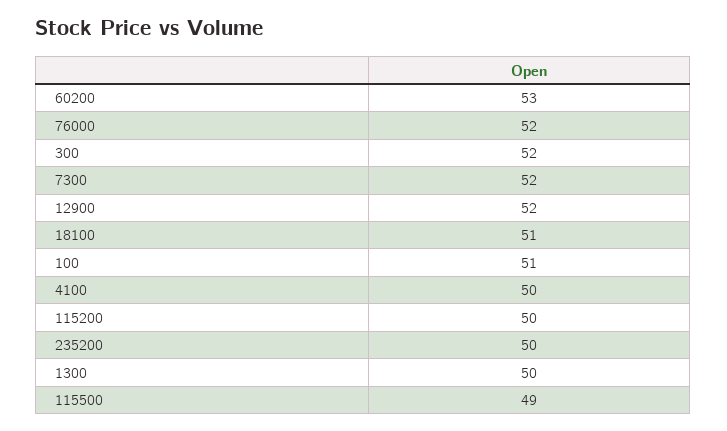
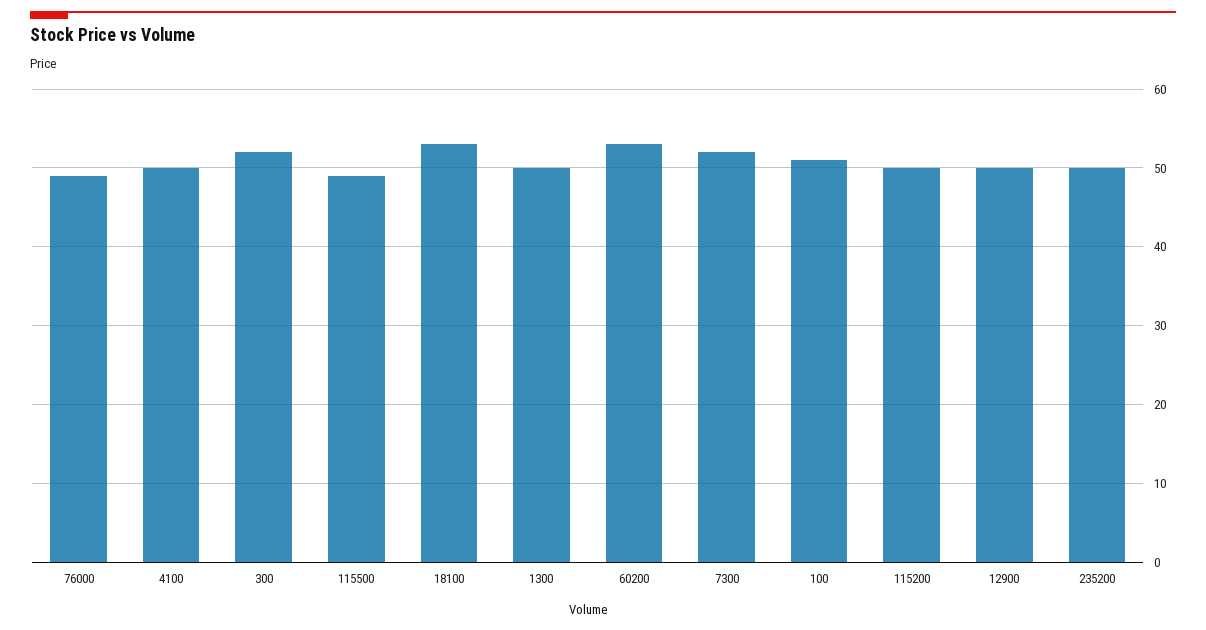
76000: 52 -> 49
12900: 52 -> 50
18100: 51 -> 53

